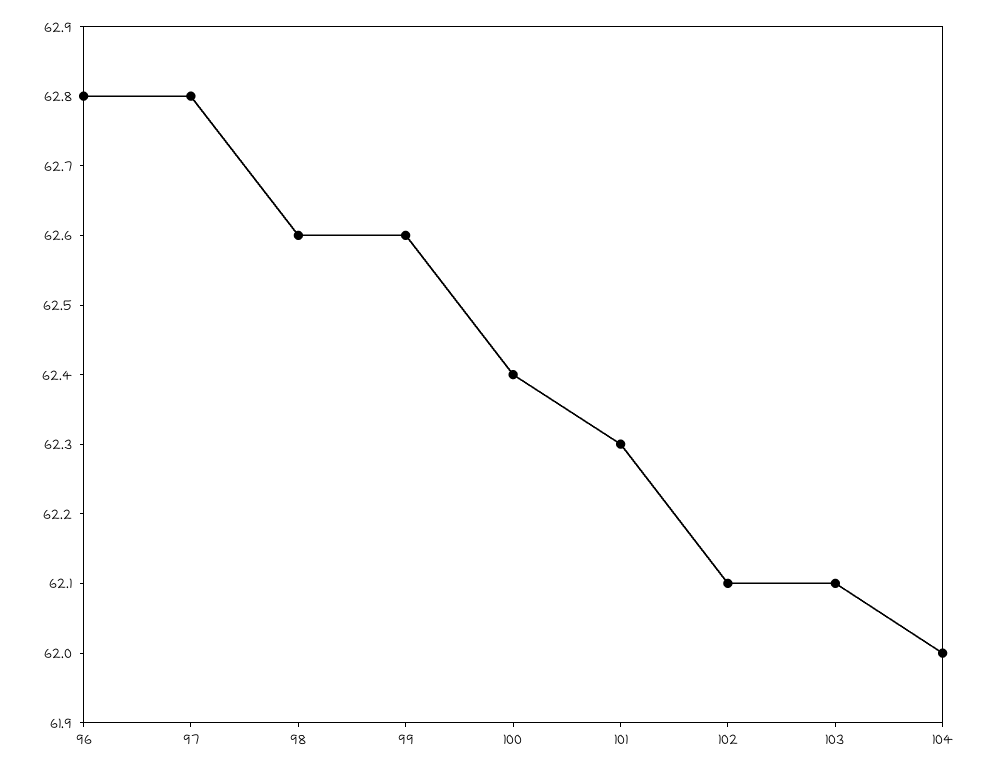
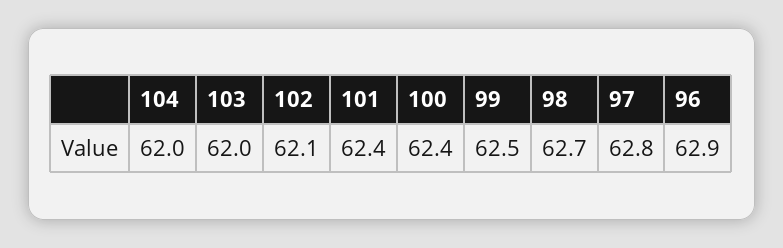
96: 62.8 -> 62.9
98: 62.6 -> 62.7
99: 62.6 -> 62.5
101: 62.3 -> 62.4
103: 62.1 -> 62

